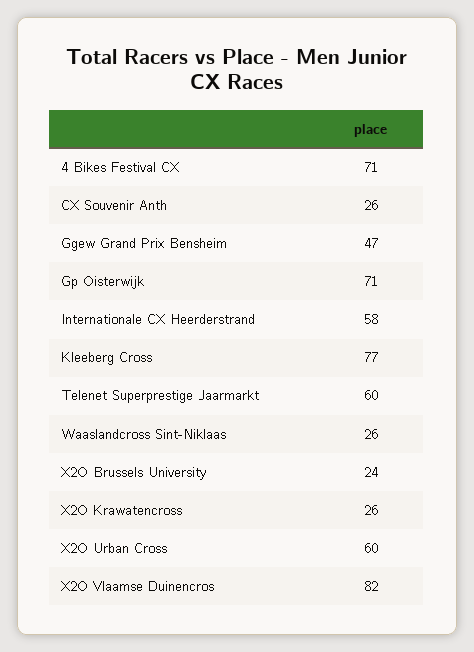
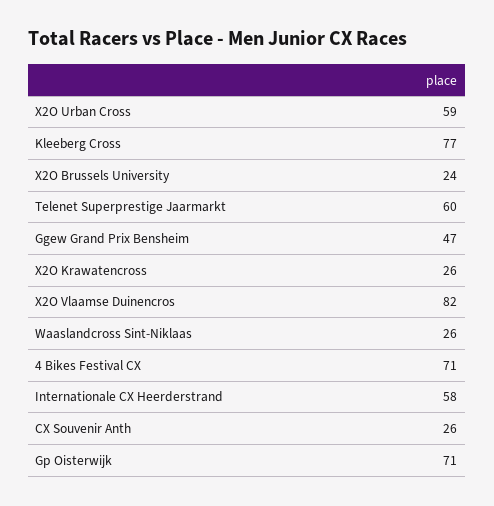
X2O Urban Cross: 60 -> 59

